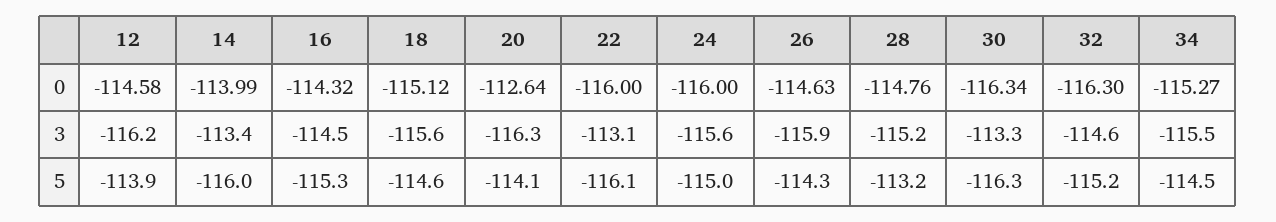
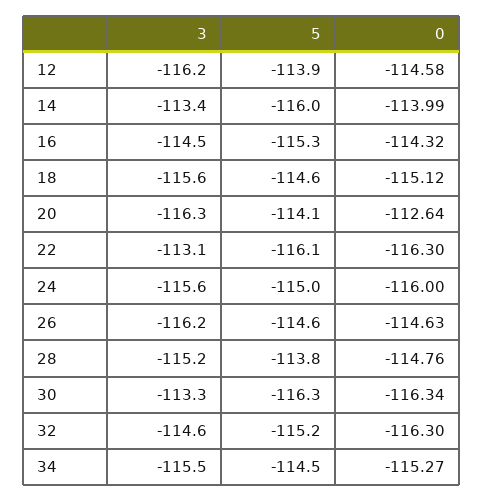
22, 0: -116 -> -116.3
26, 3: -115.9 -> -116.2
26, 5: -114.3 -> -114.6
28, 5: -113.2 -> -113.8

